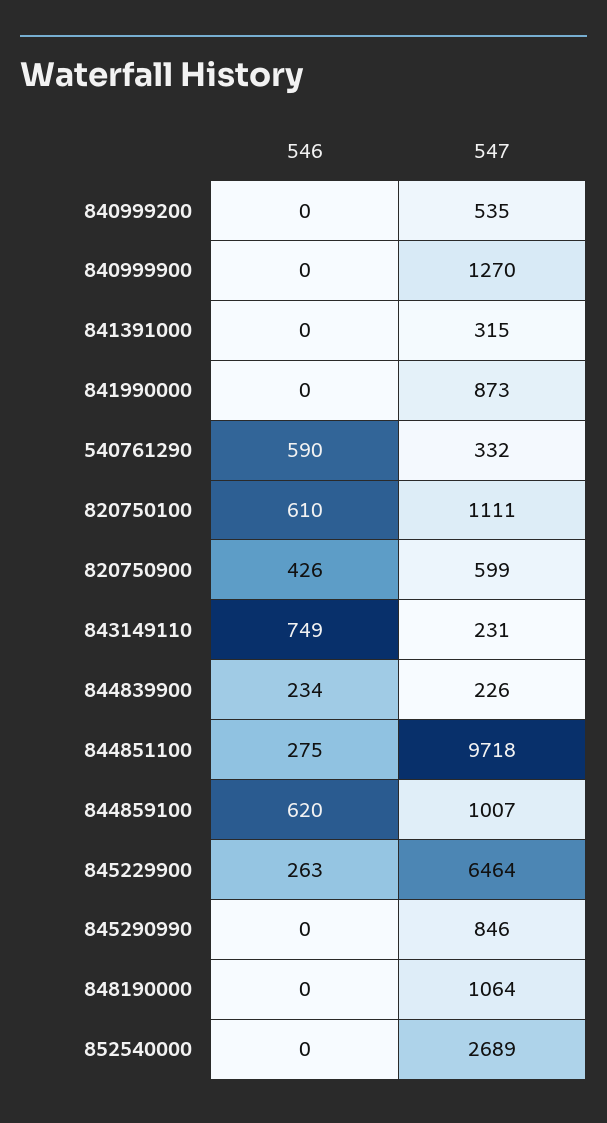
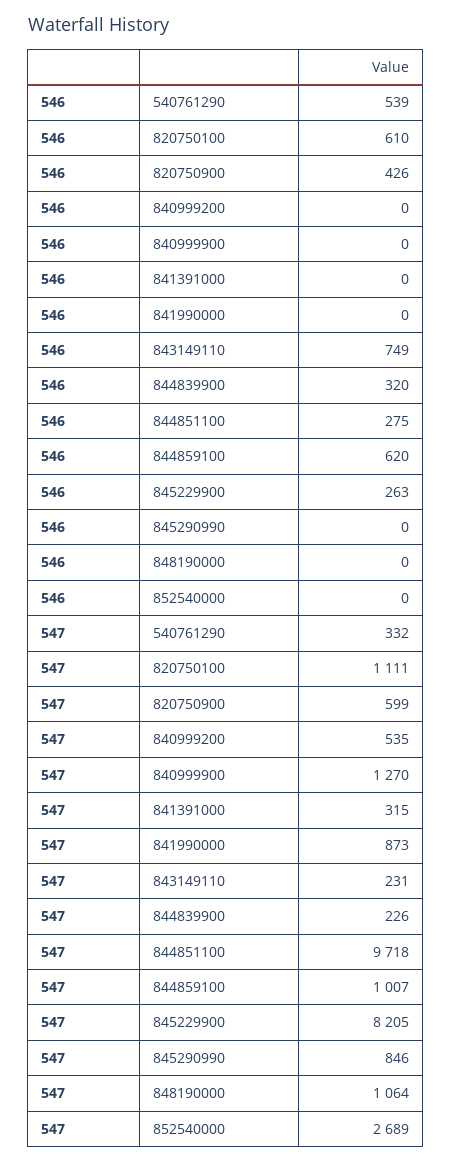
546, 540761290: 590 -> 539
546, 844839900: 234 -> 320
547, 845229900: 6464 -> 8205

